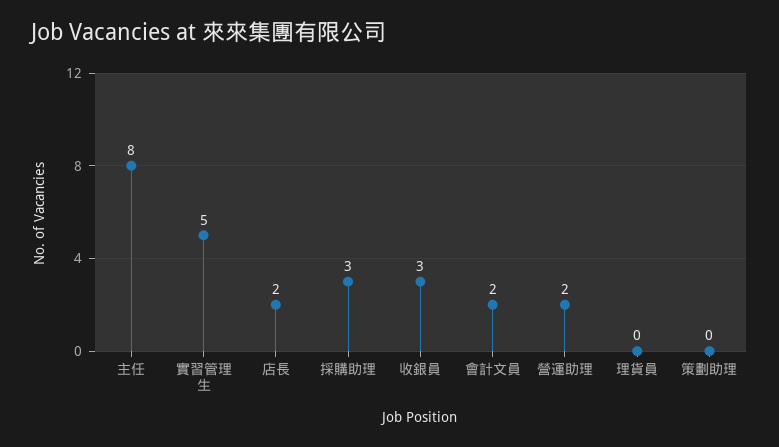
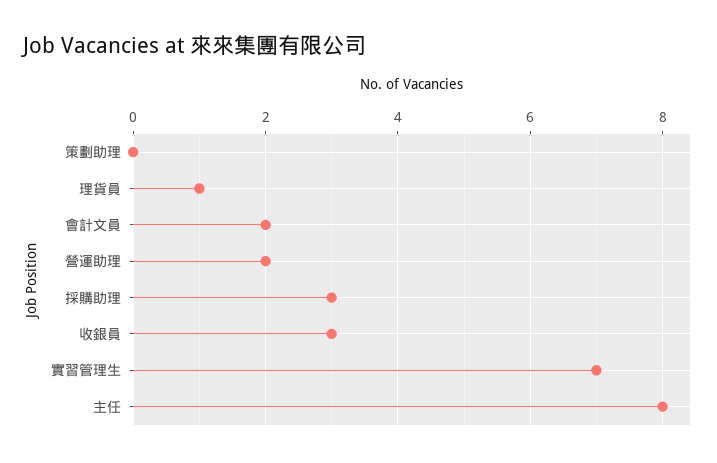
實習管理生: 5 -> 7
店長: 2 -> none
理貨員: 0 -> 1

